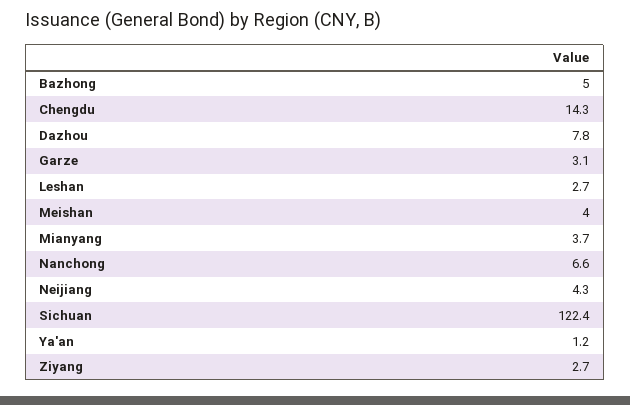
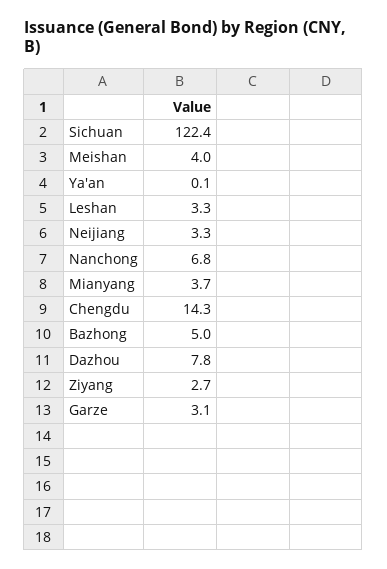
Leshan: 2.7 -> 3.3
Nanchong: 6.6 -> 6.8
Neijiang: 4.3 -> 3.3
Ya'an: 1.2 -> 0.1

